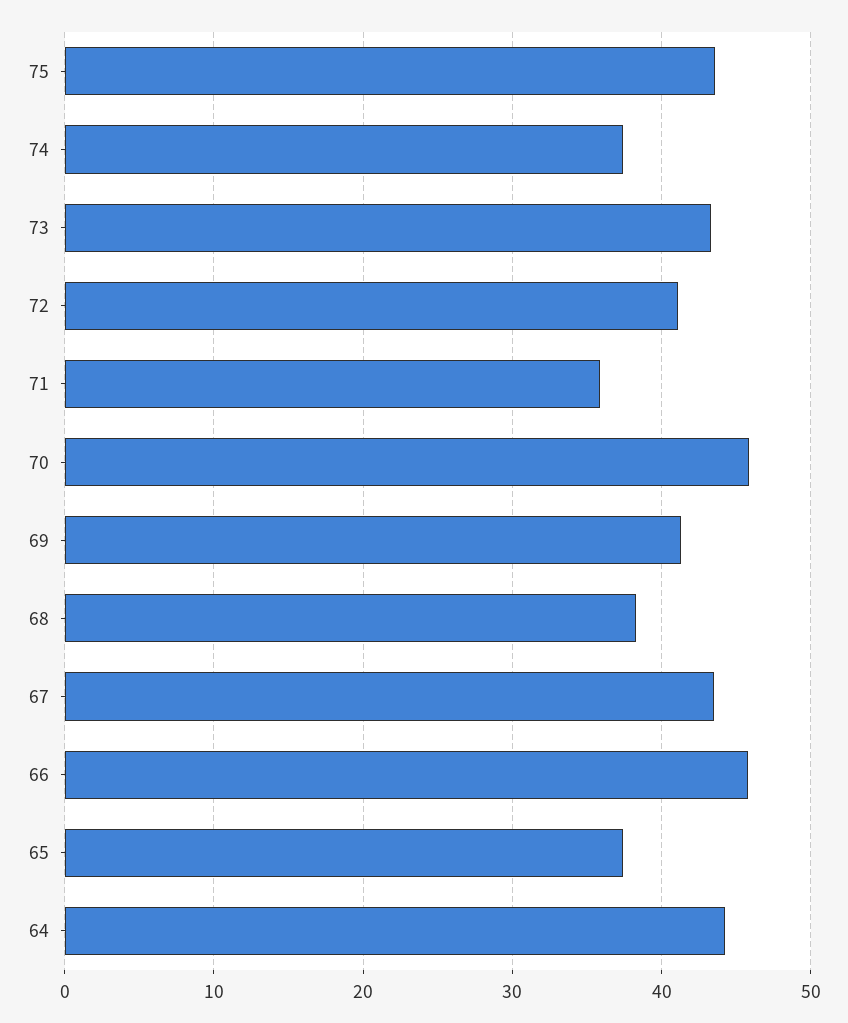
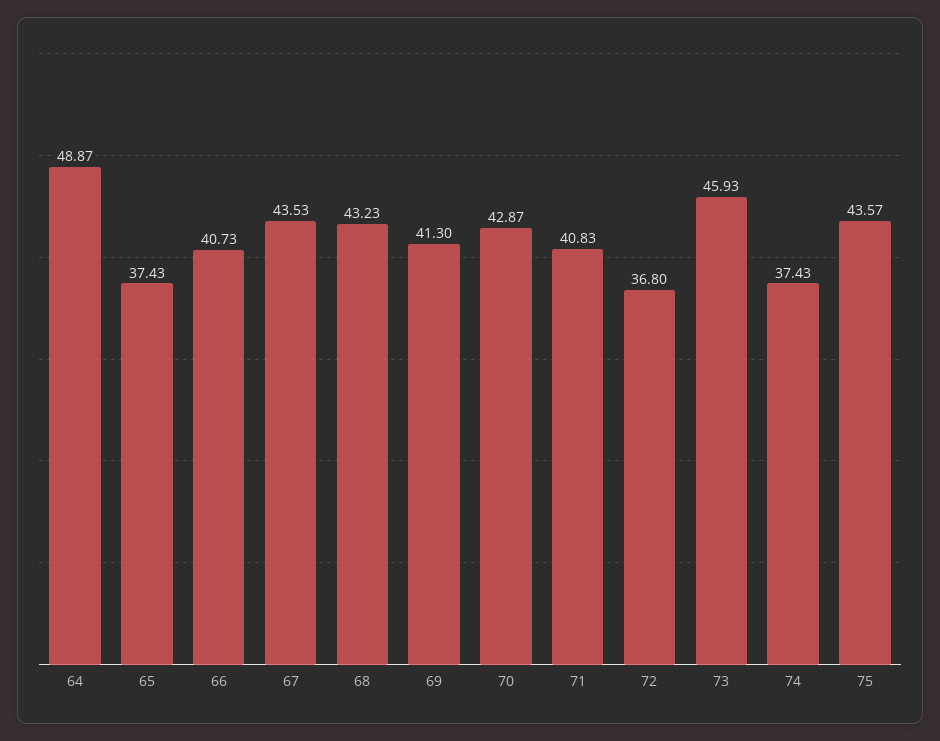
73: 43 -> 45.93
72: 41 -> 36.8
71: 36 -> 40.83
70: 46 -> 42.87
68: 38 -> 43.23
66: 46 -> 40.73
64: 44 -> 48.87

